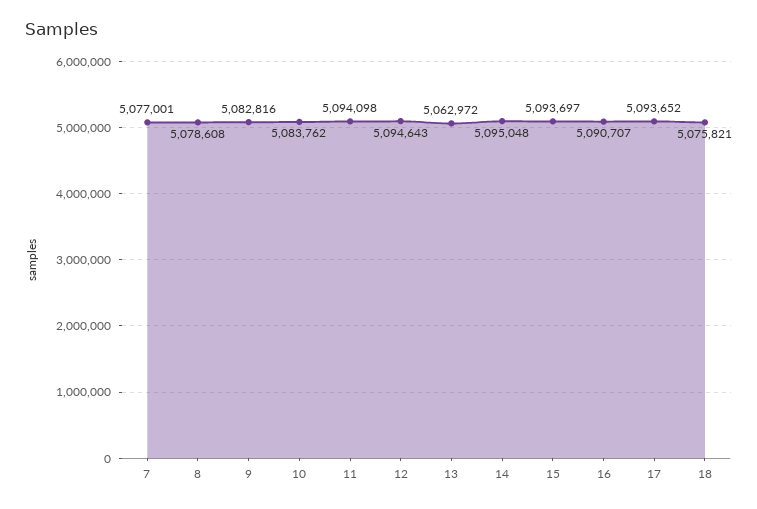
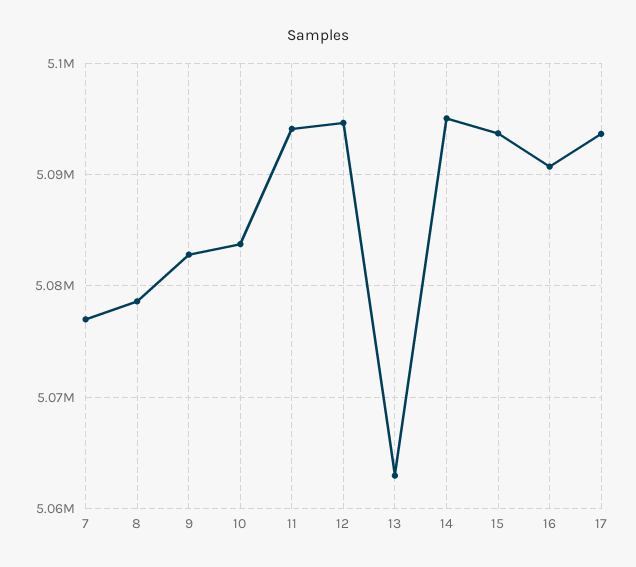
18: 5075821 -> none

